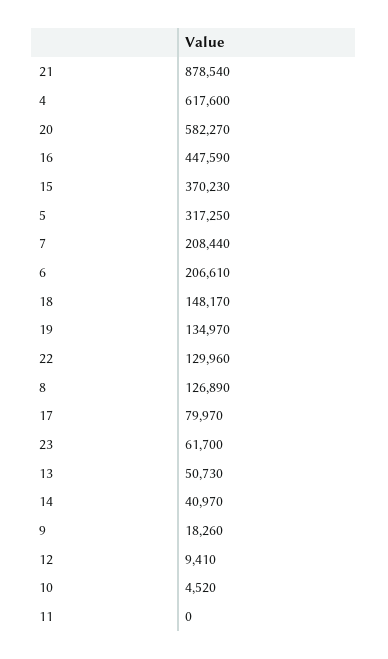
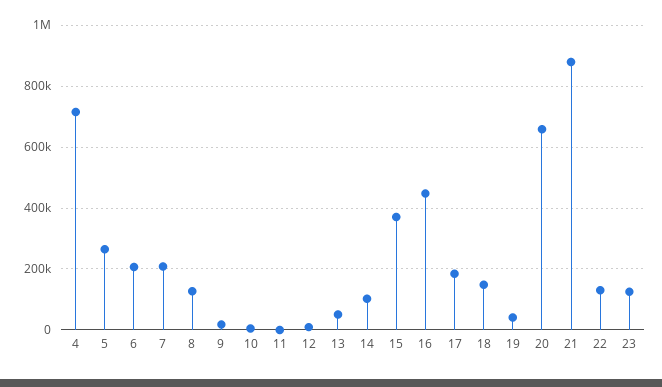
4: 617600 -> 720000
20: 582270 -> 660000
5: 317250 -> 260000
19: 134970 -> 40000
17: 79970 -> 180000
23: 61700 -> 120000
14: 40970 -> 100000

